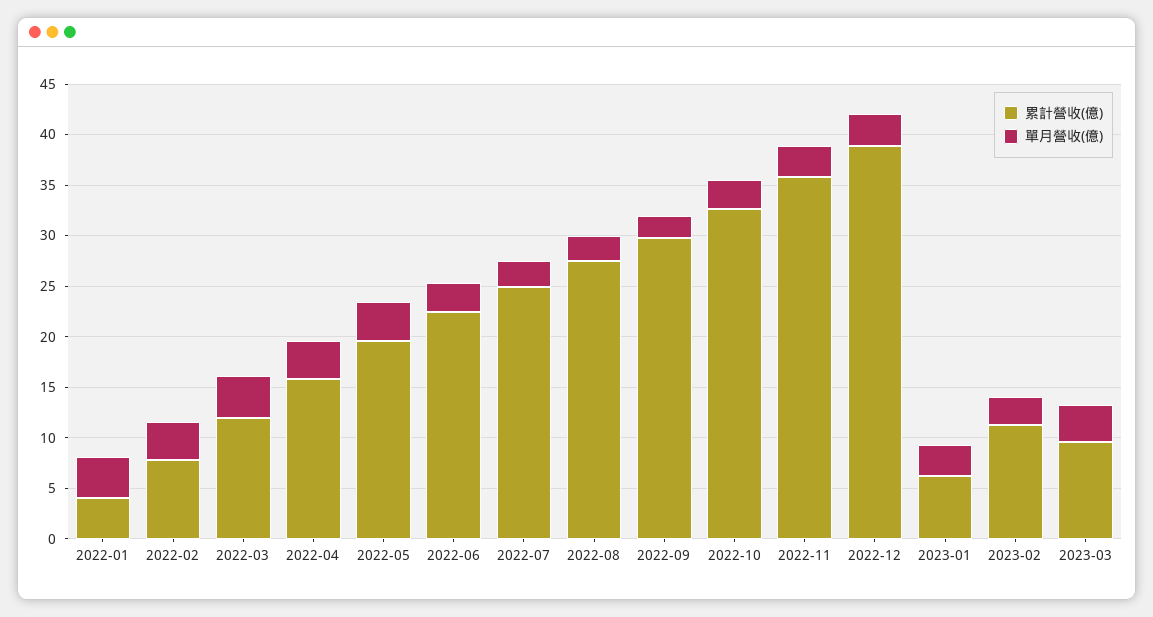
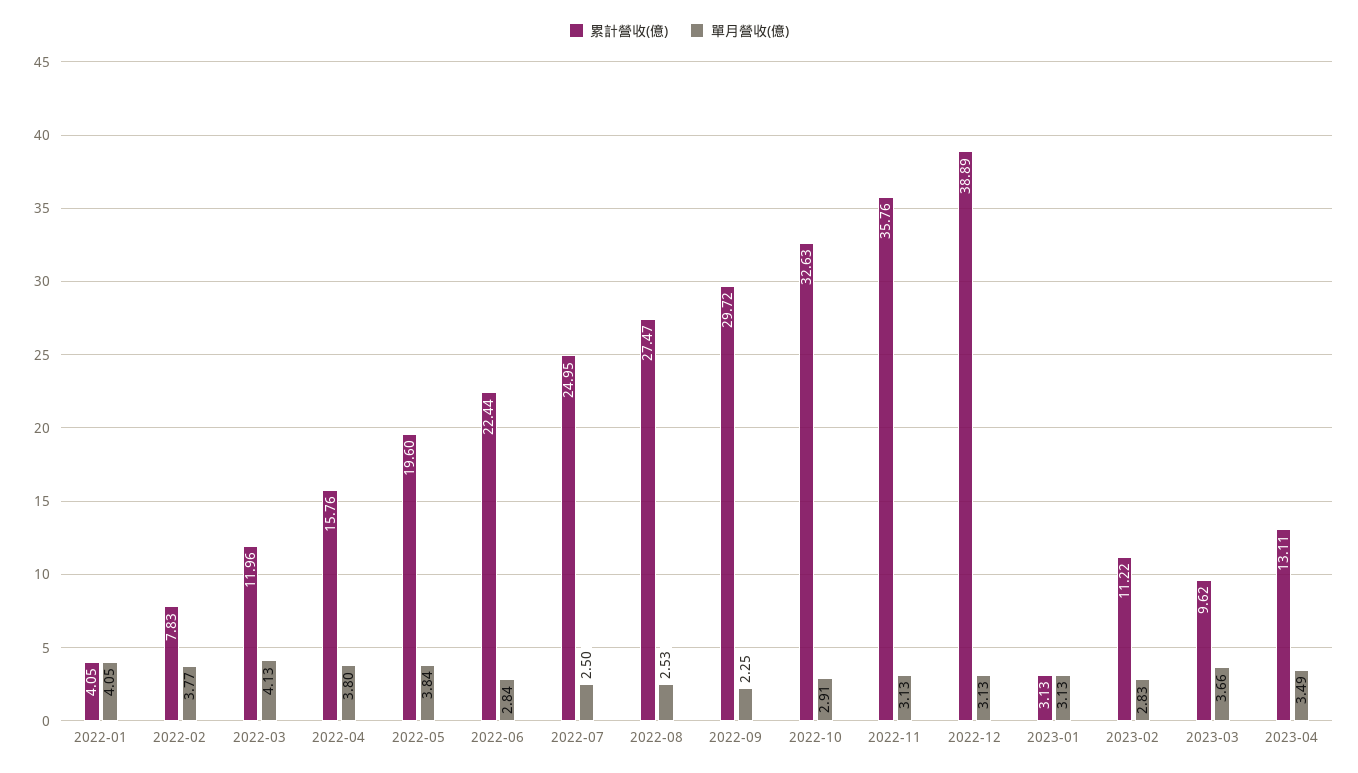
累計營收(億), 2023-01: 6 -> 3.13
累計營收(億), 2023-04: none -> 13.11
單月營收(億), 2023-04: none -> 3.49

